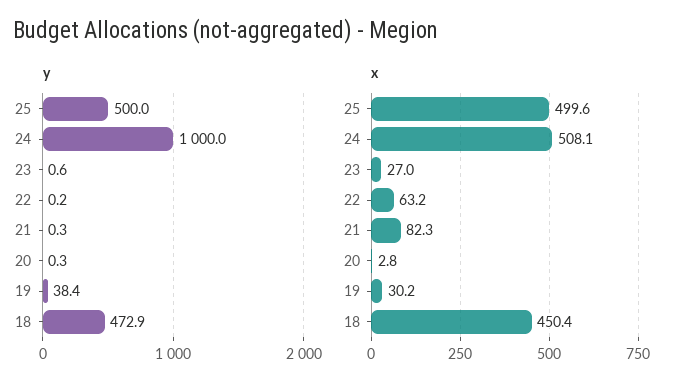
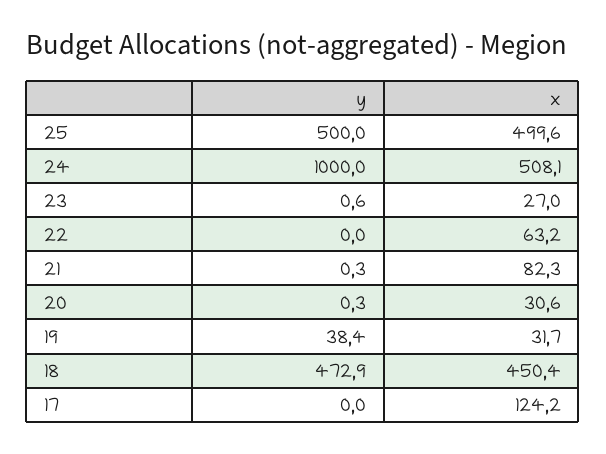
y, 22: 0.2 -> 0
x, 20: 2.8 -> 30.6
x, 19: 30.2 -> 31.7
y, 17: none -> 0
x, 17: none -> 124.2

